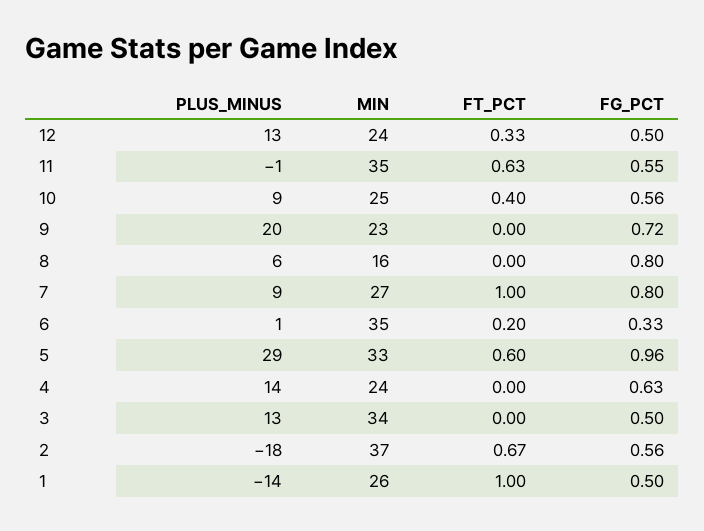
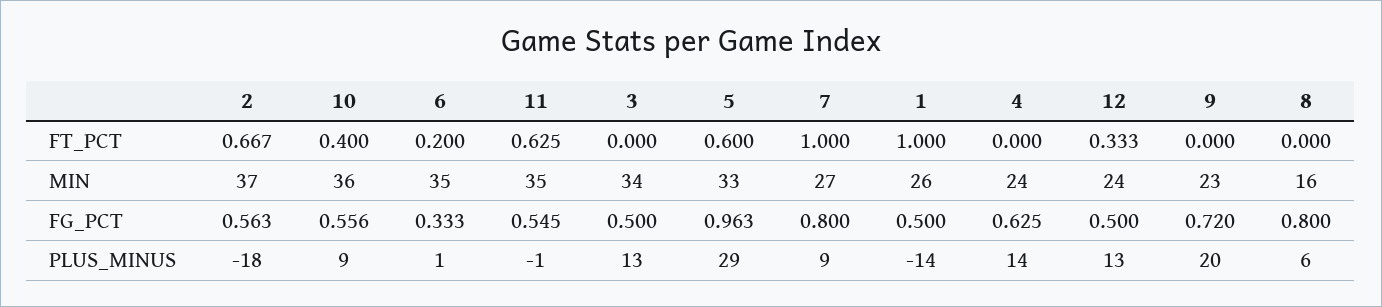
MIN, 10: 25 -> 36

